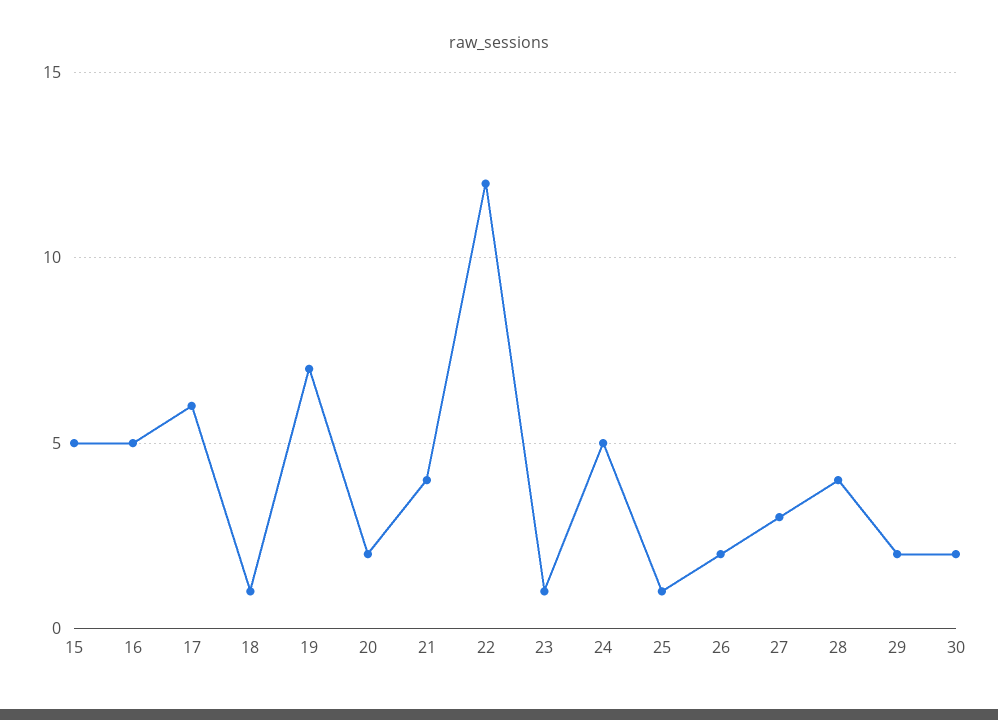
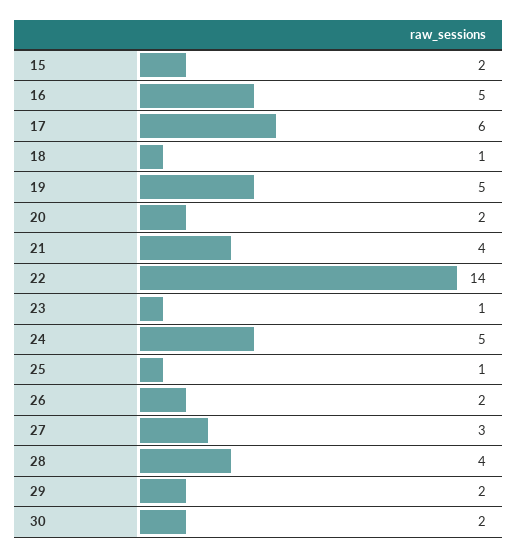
15: 5 -> 2
19: 7 -> 5
22: 12 -> 14

